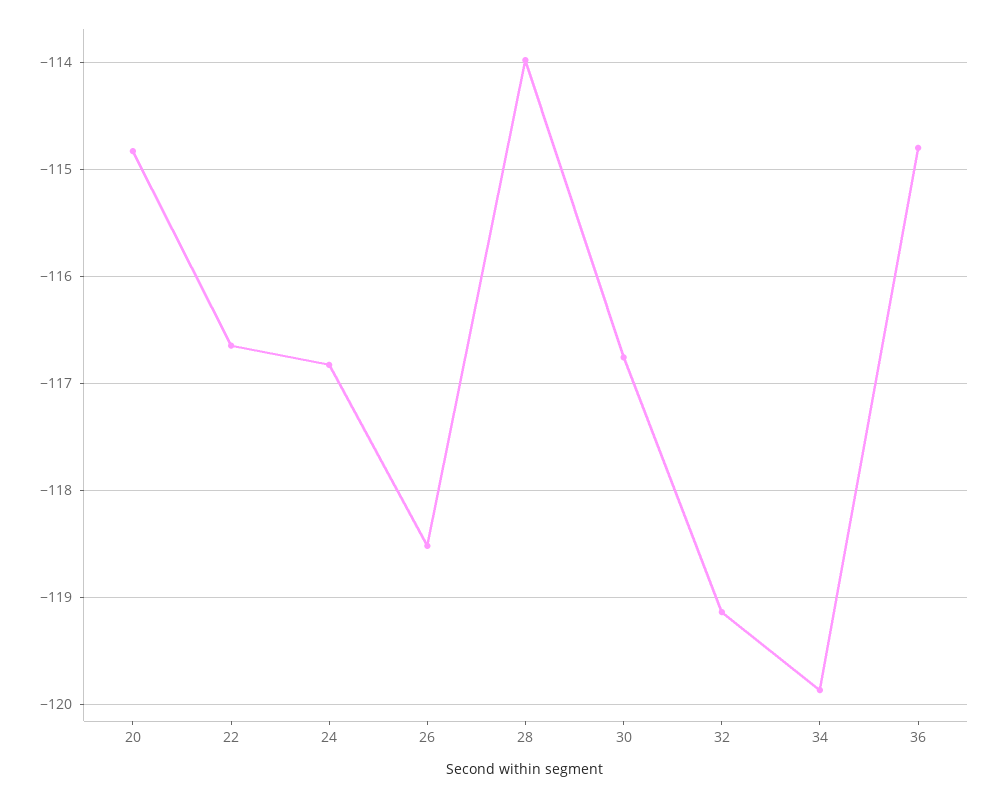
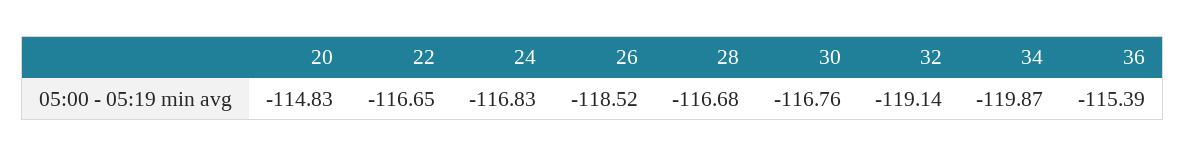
28: -114 -> -116.68
36: -114.8 -> -115.39

